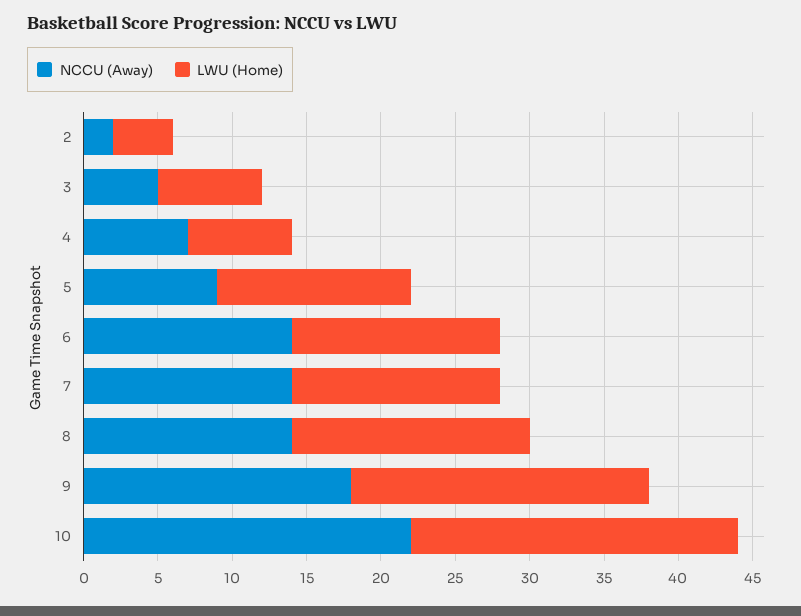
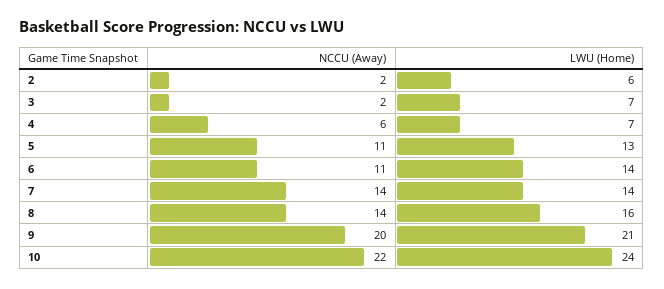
LWU (Home), 2: 4 -> 6
NCCU (Away), 3: 5 -> 2
NCCU (Away), 4: 7 -> 6
NCCU (Away), 5: 9 -> 11
NCCU (Away), 6: 14 -> 11
NCCU (Away), 9: 18 -> 20
LWU (Home), 9: 20 -> 21
LWU (Home), 10: 22 -> 24

